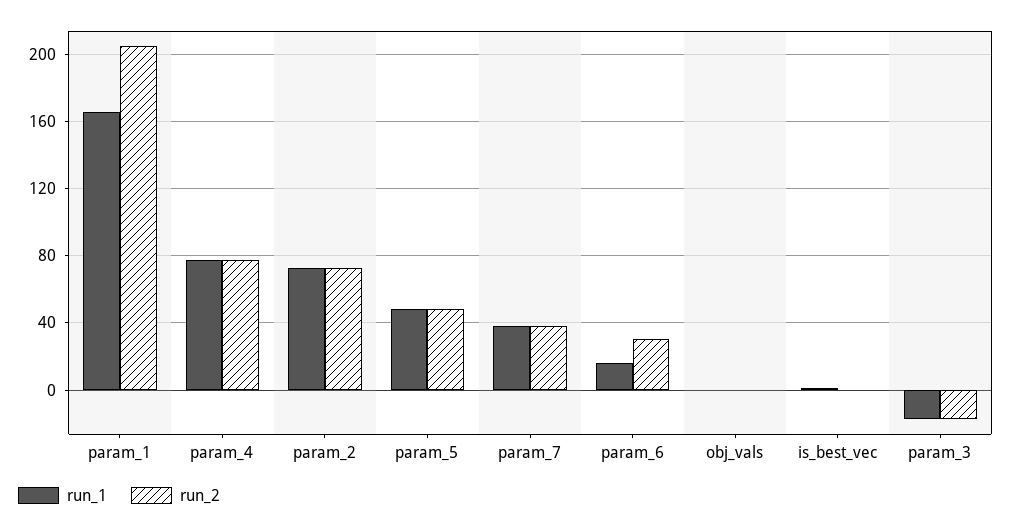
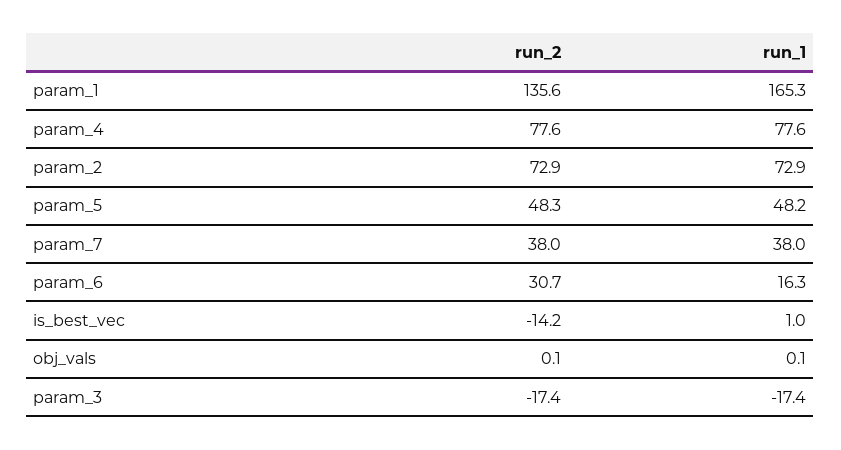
run_2, param_1: 205 -> 135.6
run_2, is_best_vec: 0 -> -14.2

